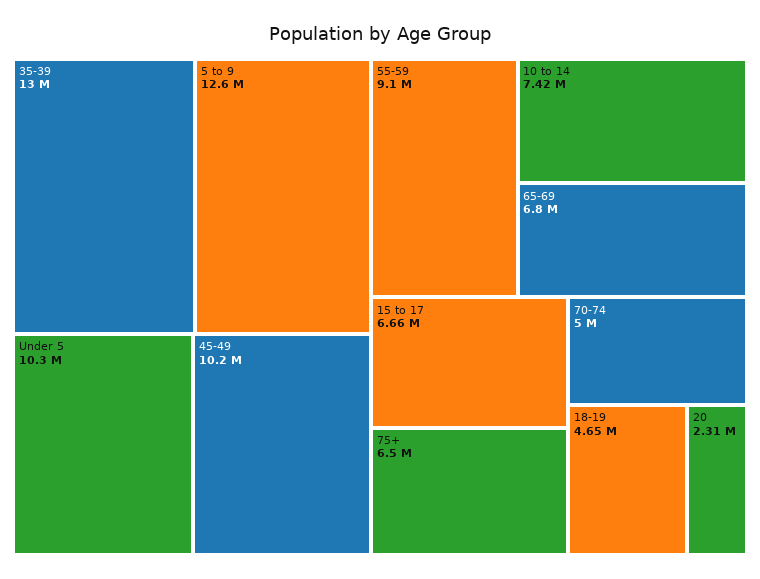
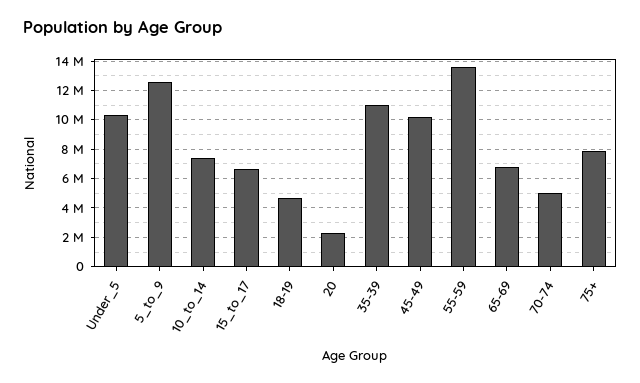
35-39: 13000000 -> 11000000
55-59: 9100000 -> 13500000
75+: 6500000 -> 8000000

